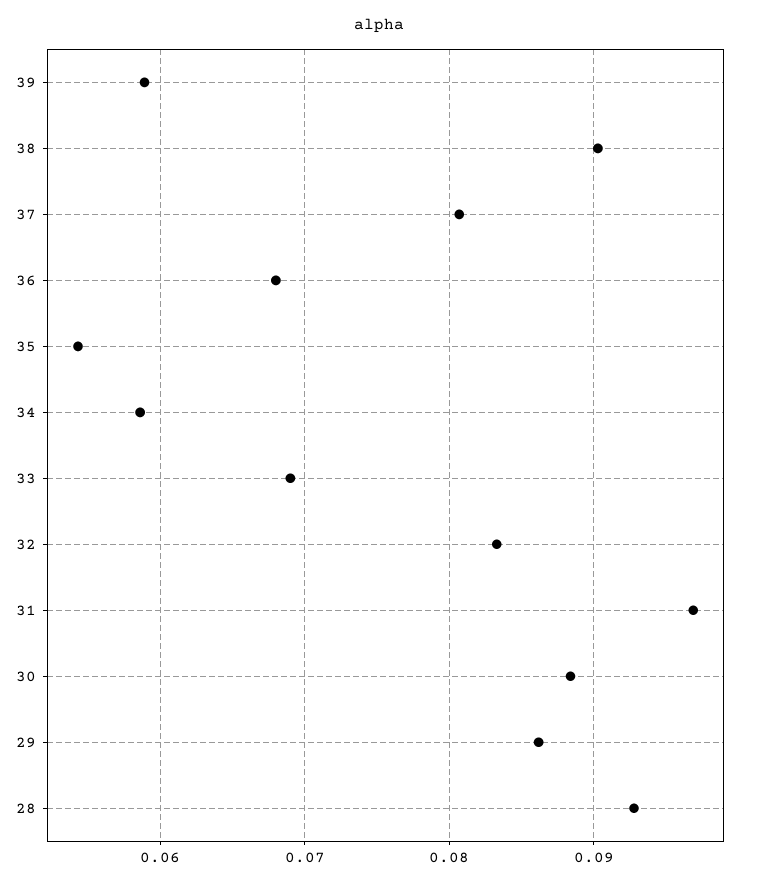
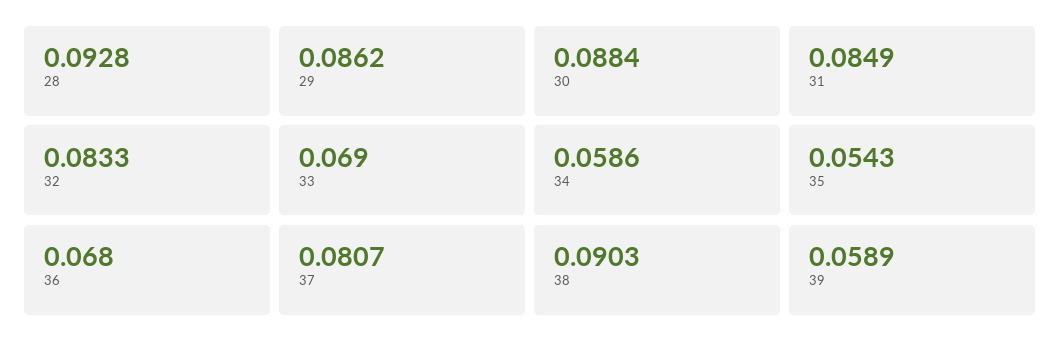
31: 0.097 -> 0.0849

